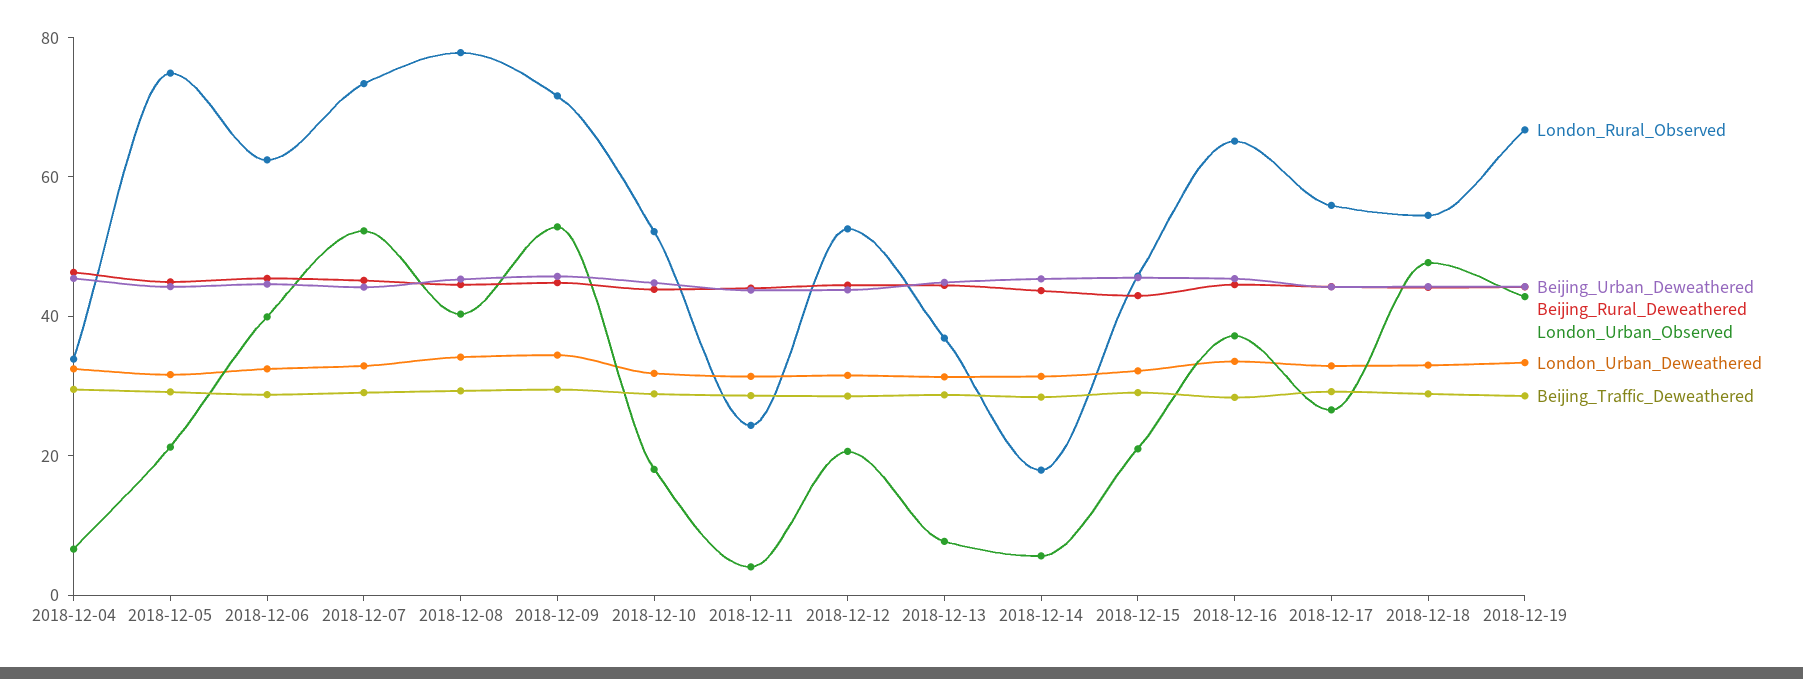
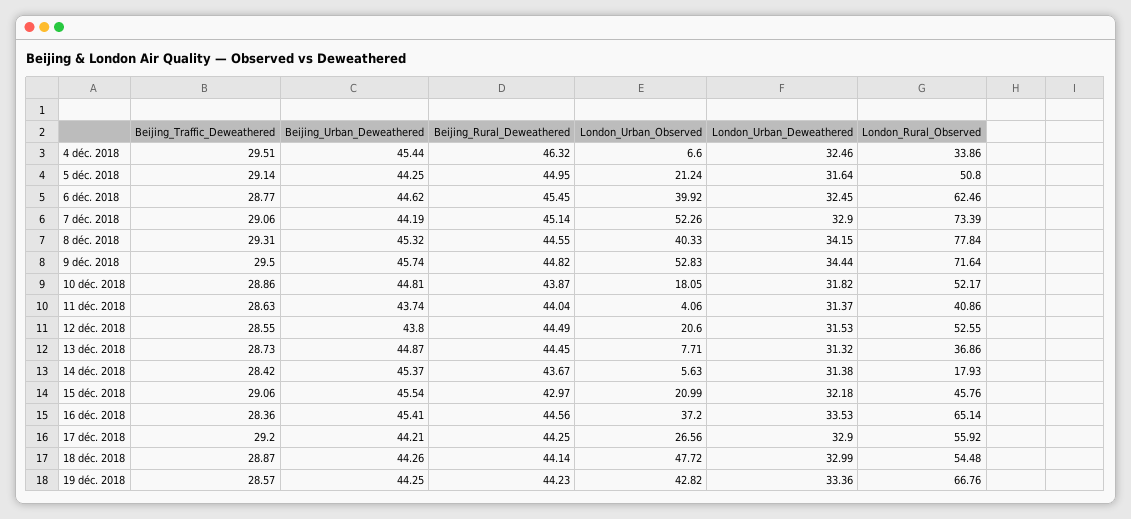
London_Rural_Observed, 2018-12-05: 75 -> 50.8
London_Rural_Observed, 2018-12-11: 25 -> 40.86

